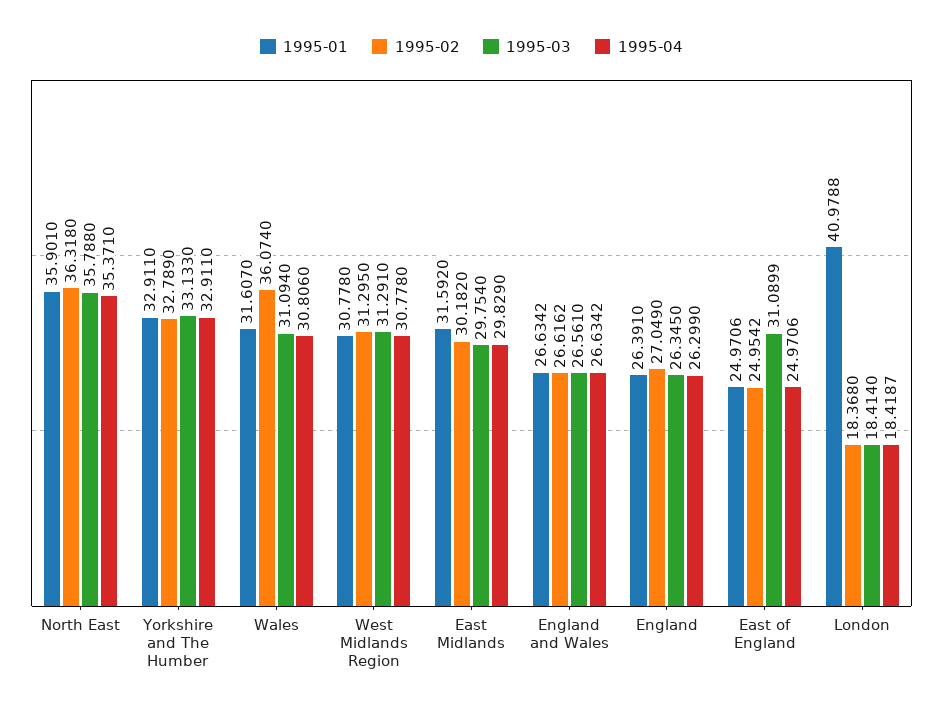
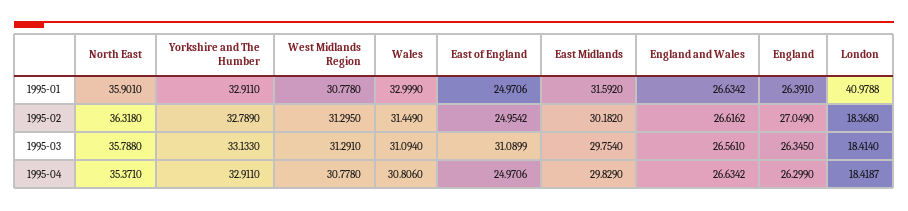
1995-01, Wales: 31.607 -> 32.999
1995-02, Wales: 36.074 -> 31.449

